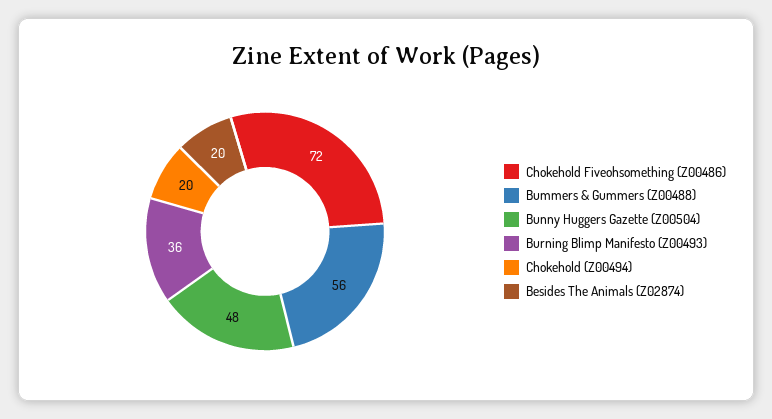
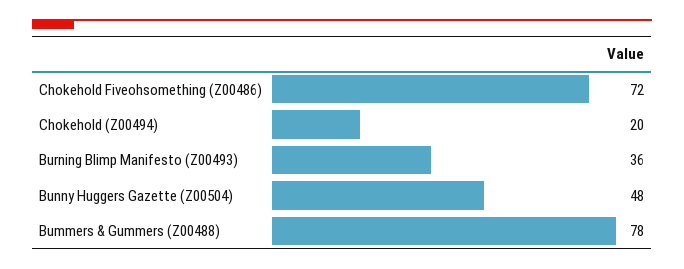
Bummers & Gummers (Z00488): 56 -> 78
Besides The Animals (Z02874): 20 -> none

